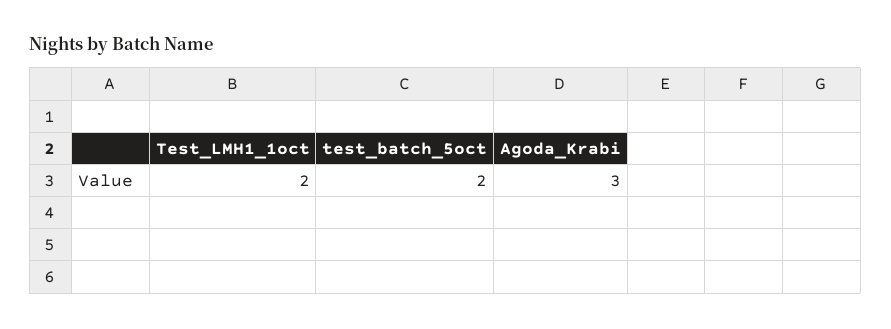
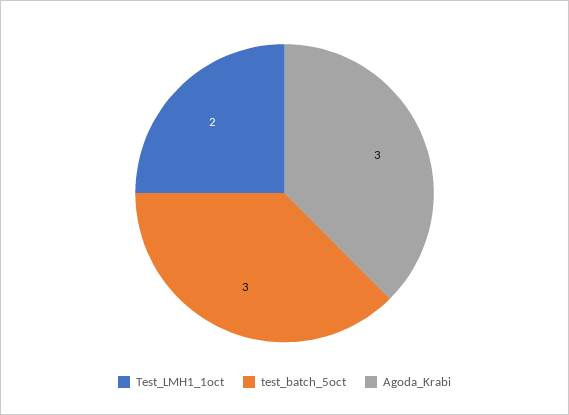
test_batch_5oct: 2 -> 3

